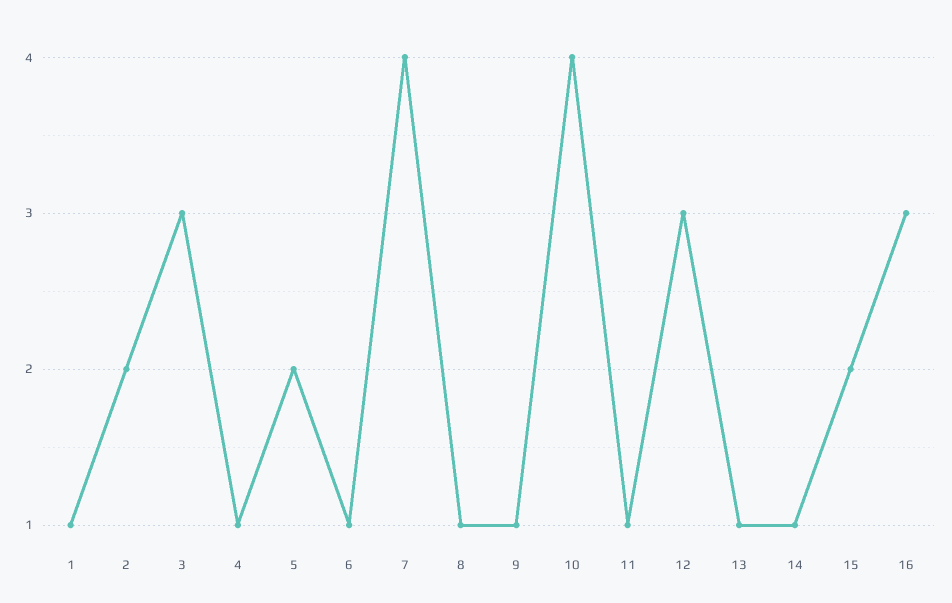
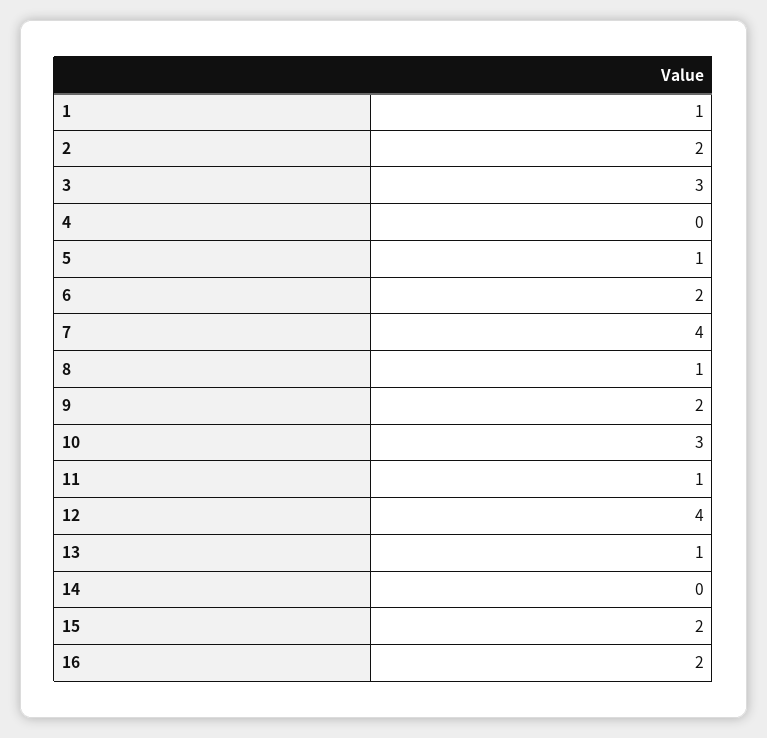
4: 1 -> 0
5: 2 -> 1
6: 1 -> 2
9: 1 -> 2
10: 4 -> 3
12: 3 -> 4
14: 1 -> 0
16: 3 -> 2

